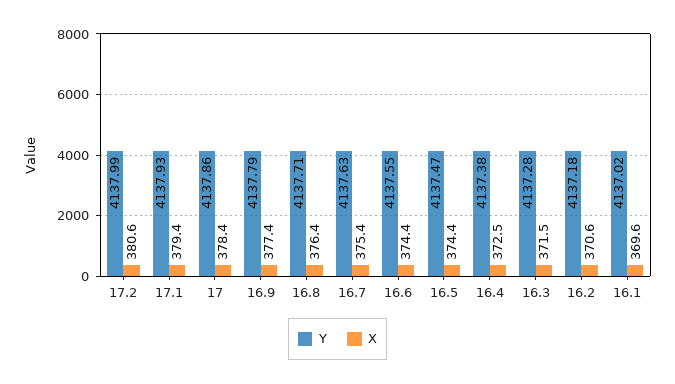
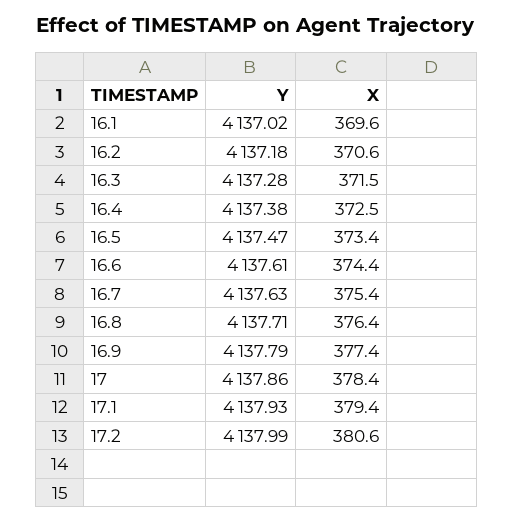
Y, 16.6: 4137.55 -> 4137.61
X, 16.5: 374.4 -> 373.4

